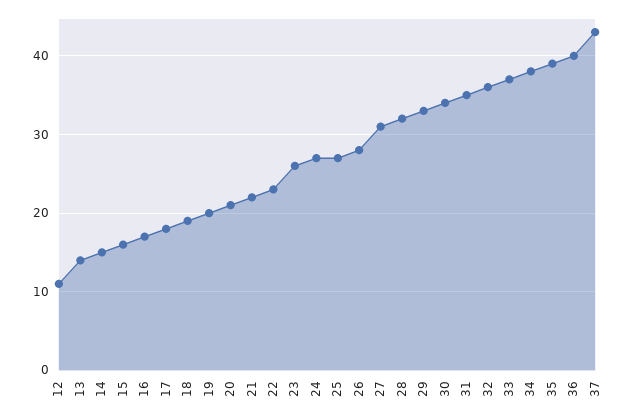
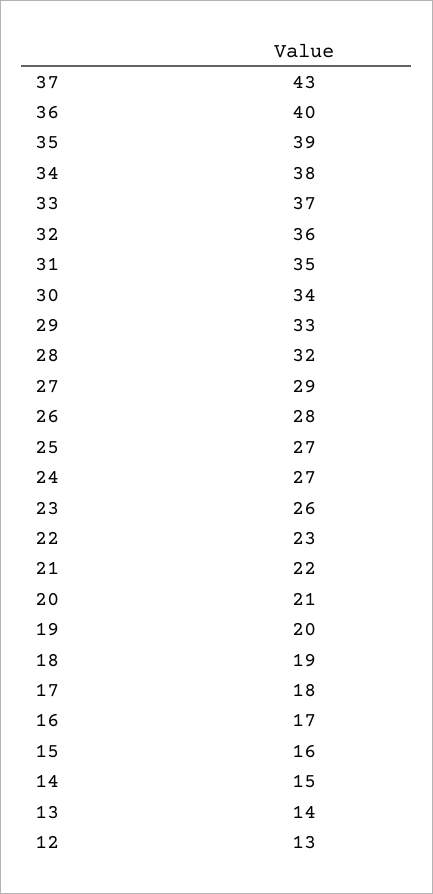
12: 11 -> 13
27: 31 -> 29

